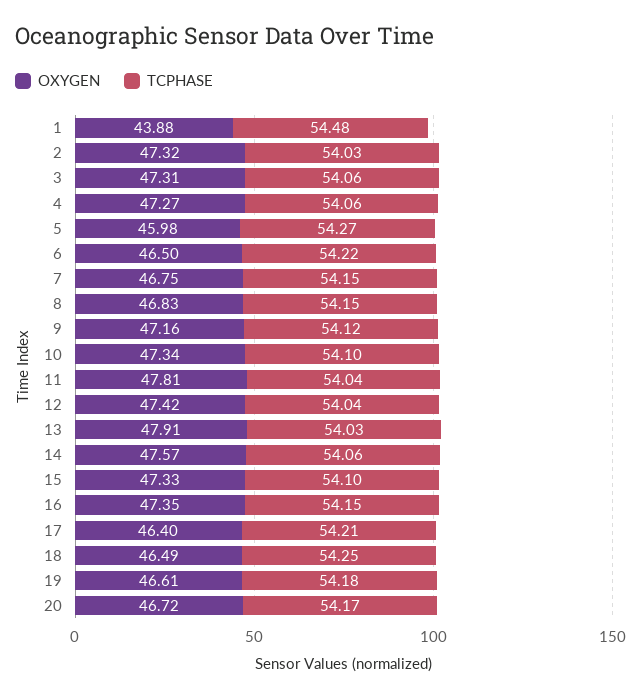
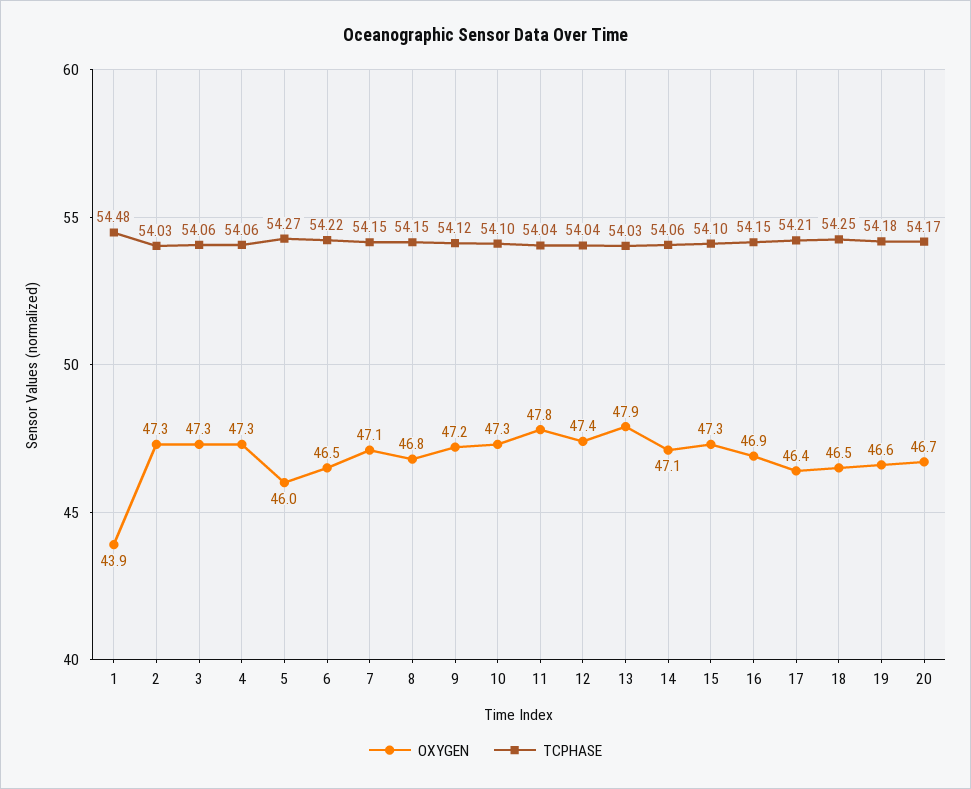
OXYGEN, 7: 46.75 -> 47.1
OXYGEN, 14: 47.57 -> 47.1
OXYGEN, 16: 47.35 -> 46.9

